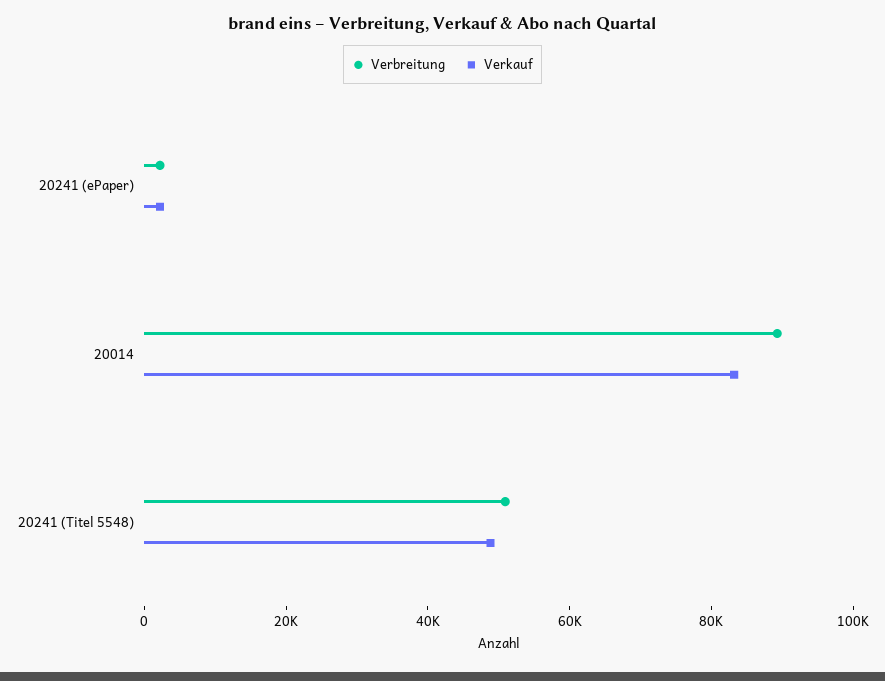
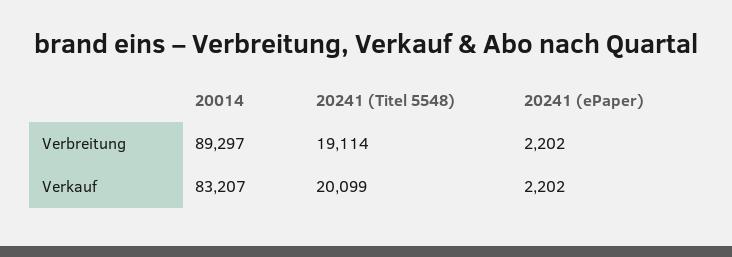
Verbreitung, 20241 (Titel 5548): 50000 -> 19114
Verkauf, 20241 (Titel 5548): 50000 -> 20099

